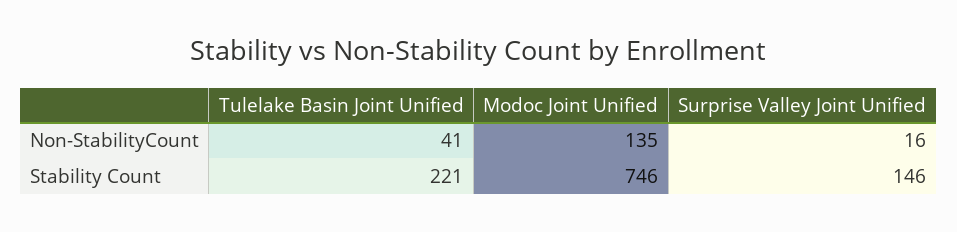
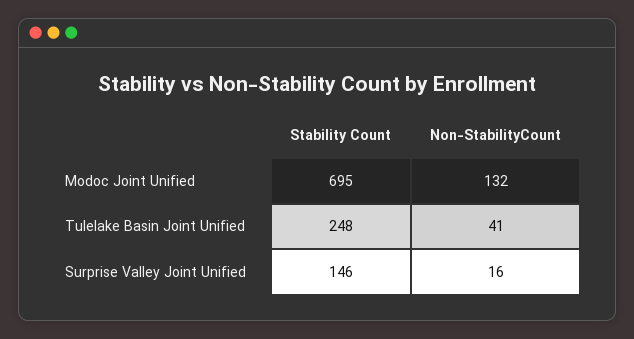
Modoc Joint Unified, Non-StabilityCount: 135 -> 132
Tulelake Basin Joint Unified, Stability Count: 221 -> 248
Modoc Joint Unified, Stability Count: 746 -> 695

